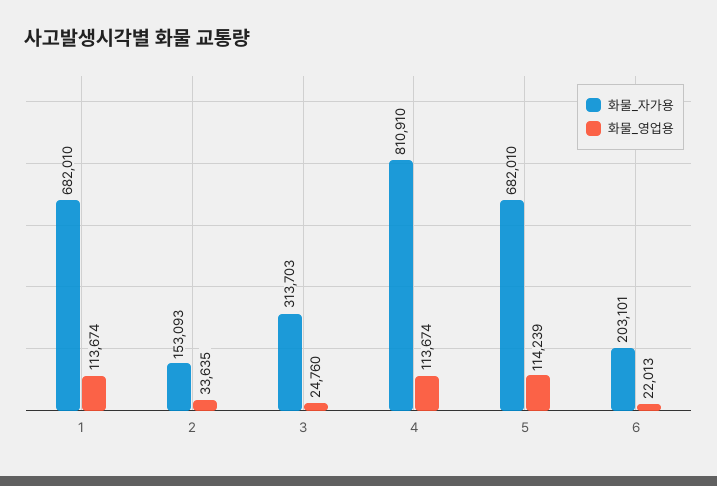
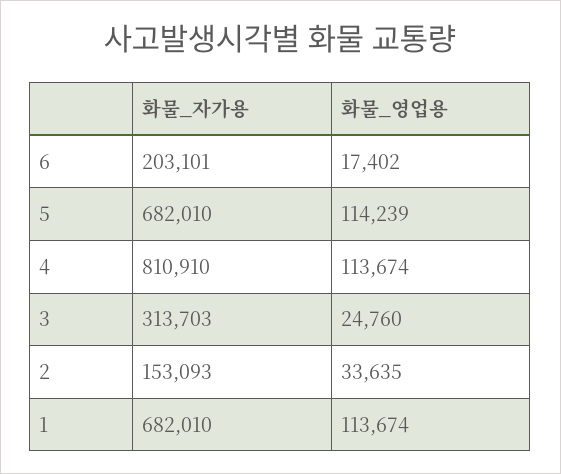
화물_영업용, 6: 22013 -> 17402

